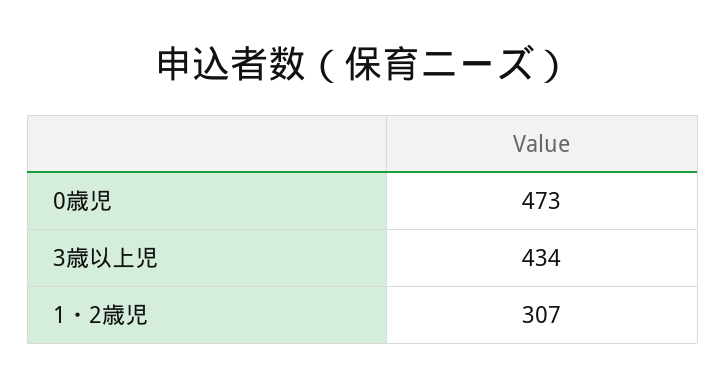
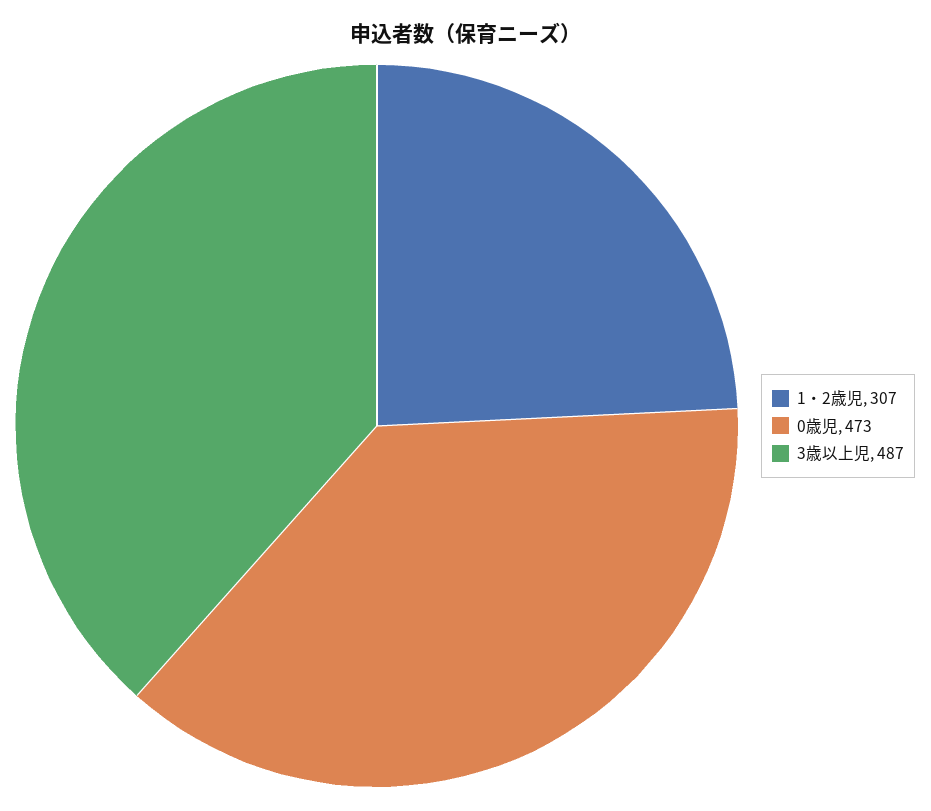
3歳以上児: 434 -> 487

